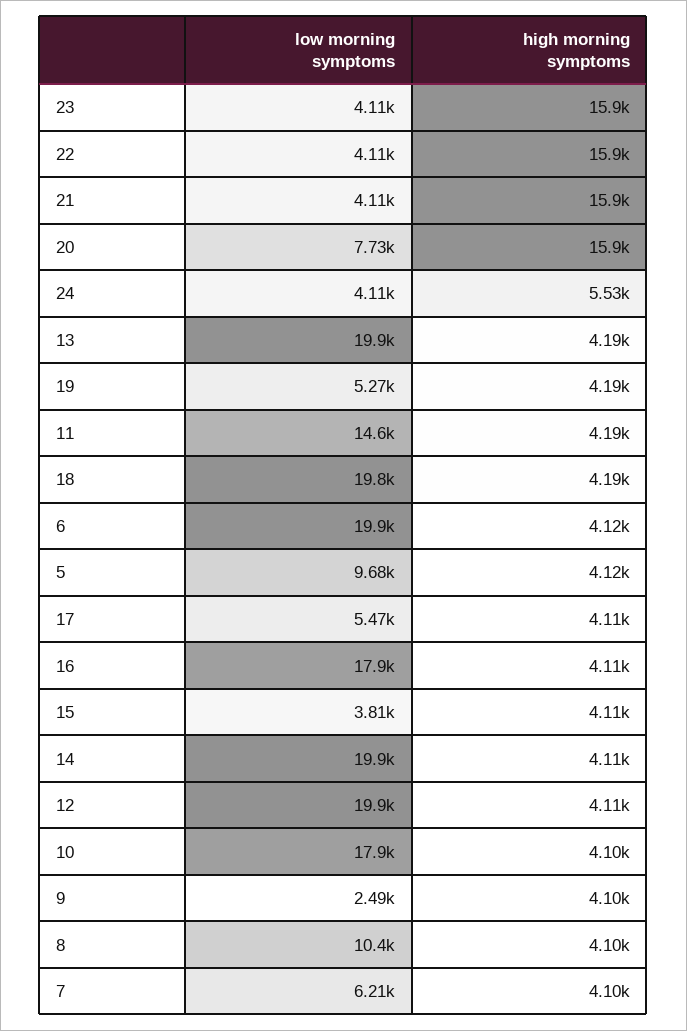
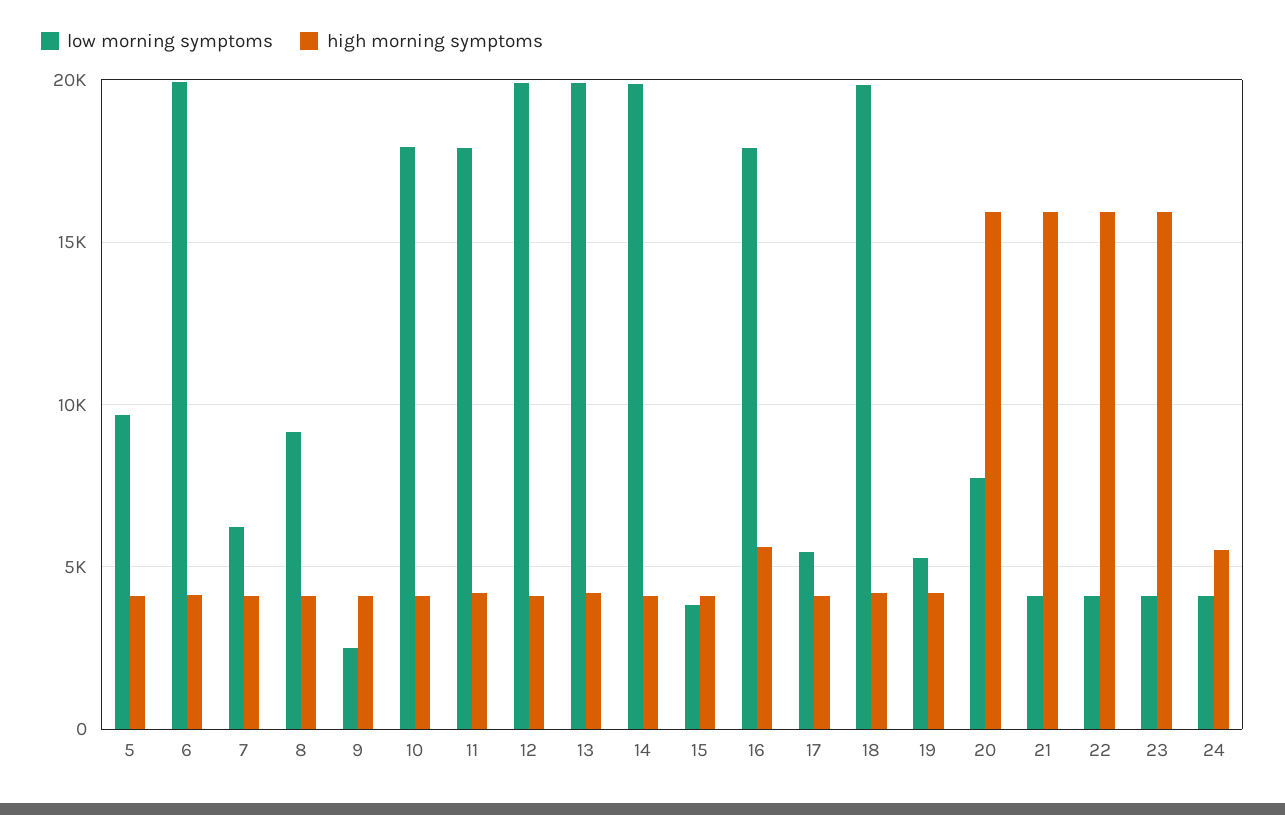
low morning symptoms, 11: 14600 -> 18000
high morning symptoms, 16: 4110 -> 5500
low morning symptoms, 8: 10400 -> 9000

